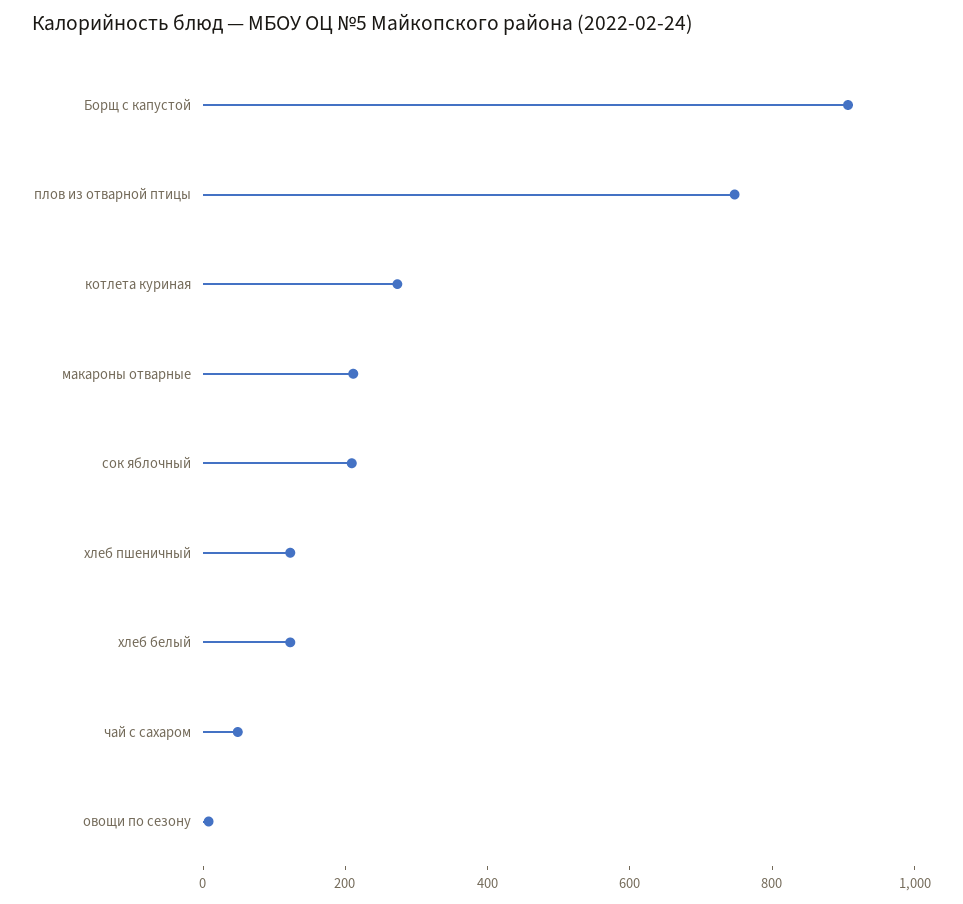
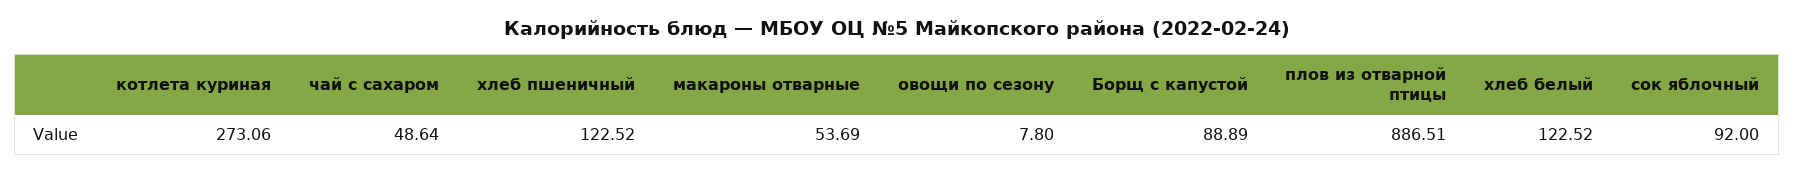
Борщ с капустой: 900 -> 88.89
плов из отварной птицы: 750 -> 886.51
макароны отварные: 200 -> 53.69
сок яблочный: 200 -> 92

